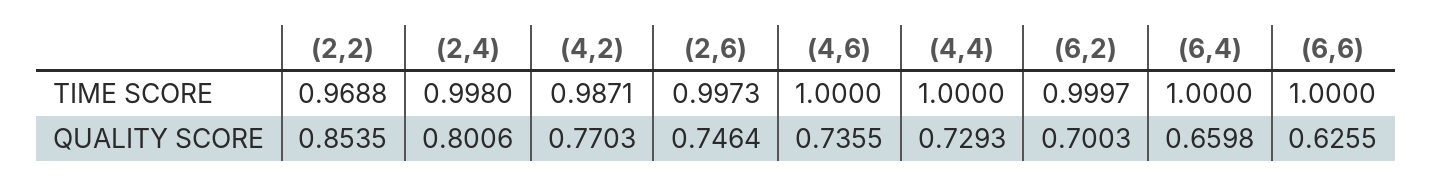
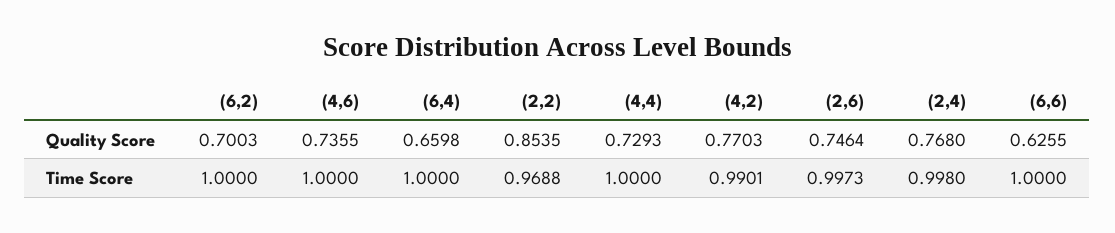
(4,2), TIME SCORE: 0.9871 -> 0.9901
(6,2), TIME SCORE: 0.9997 -> 1
(2,4), QUALITY SCORE: 0.8006 -> 0.768

